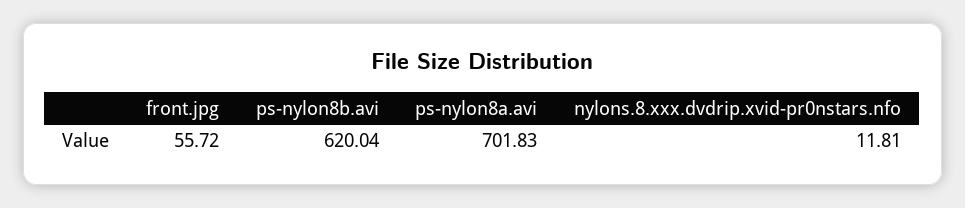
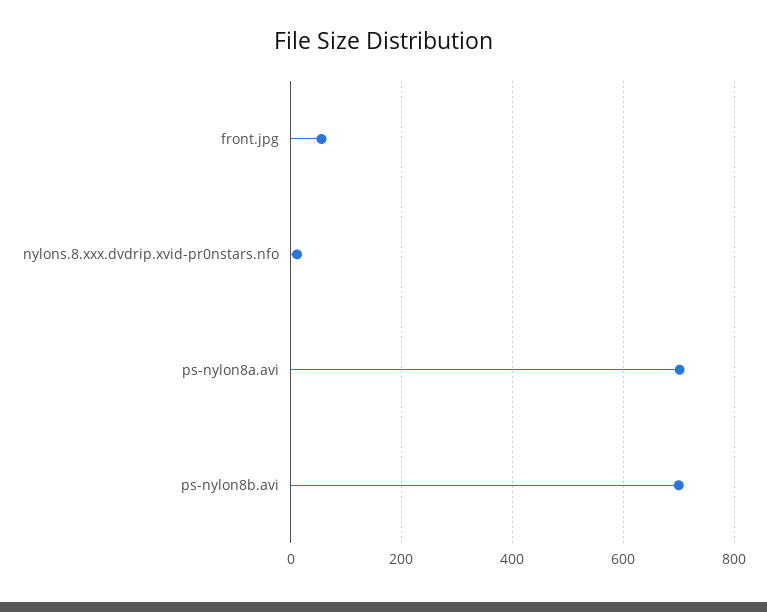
ps-nylon8b.avi: 620.04 -> 700

